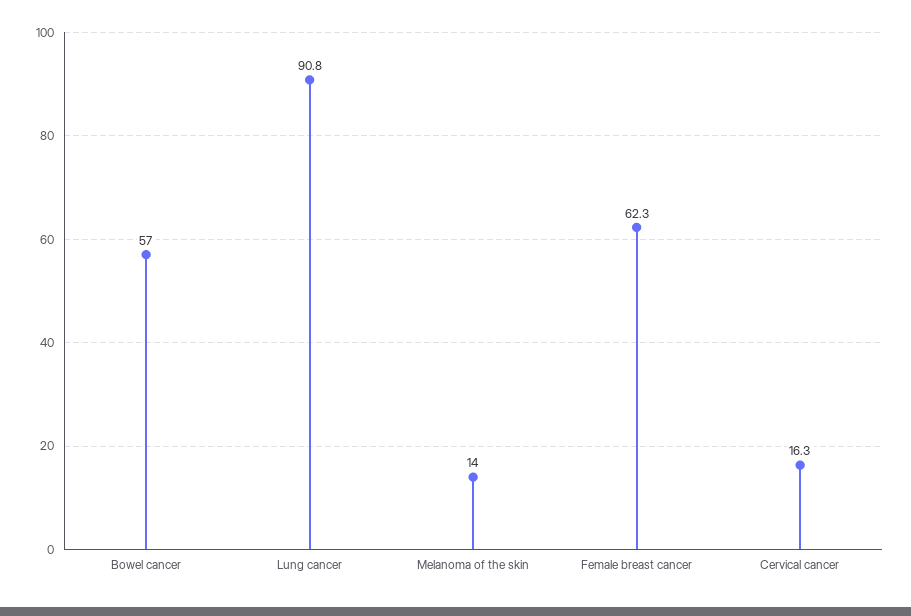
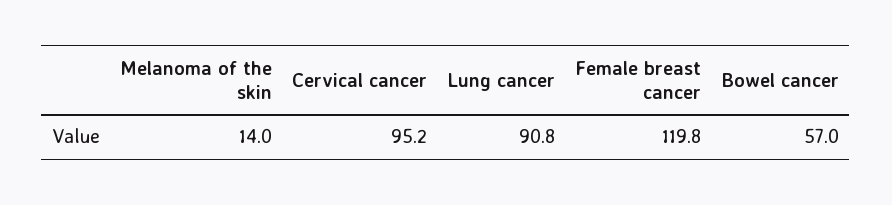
Female breast cancer: 62.3 -> 119.8
Cervical cancer: 16.3 -> 95.2

